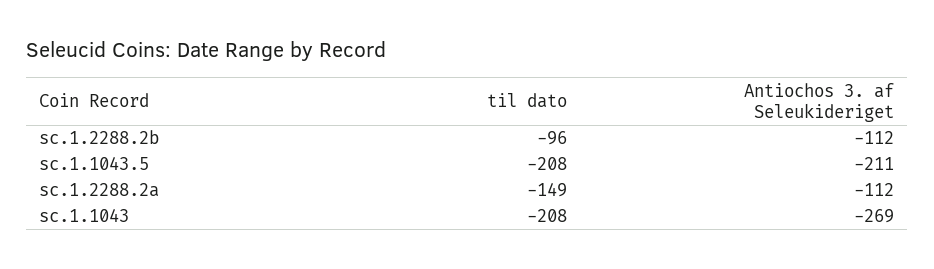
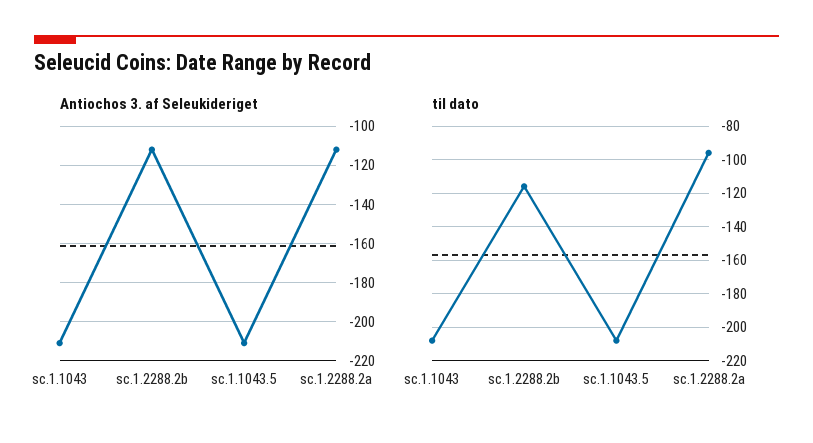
til dato, sc.1.2288.2b: -96 -> -115
til dato, sc.1.2288.2a: -149 -> -95
Antiochos 3. af Seleukideriget, sc.1.1043: -269 -> -210

